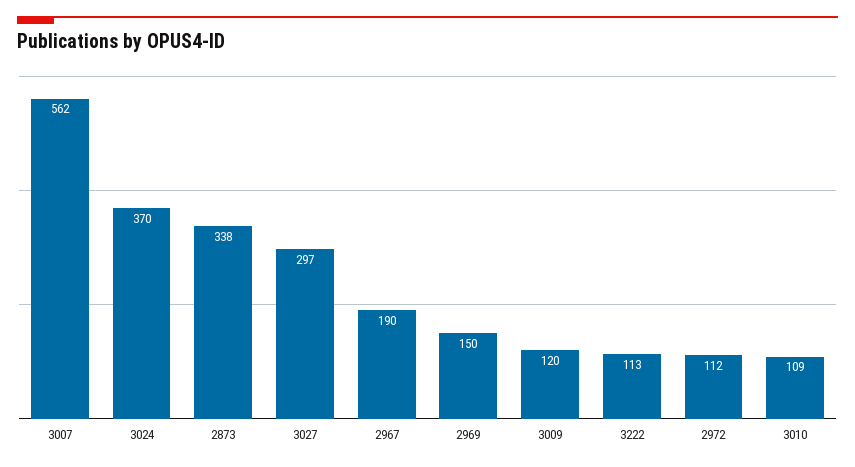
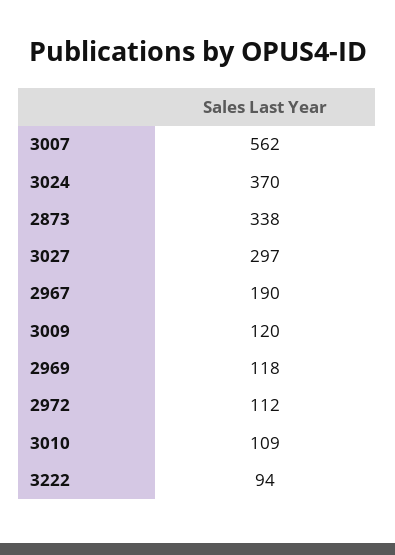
2969: 150 -> 118
3222: 113 -> 94

